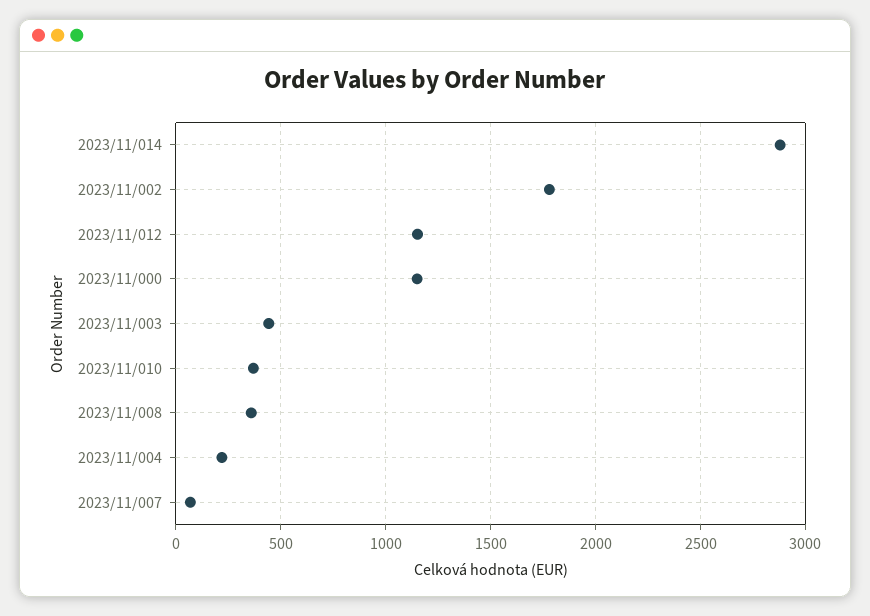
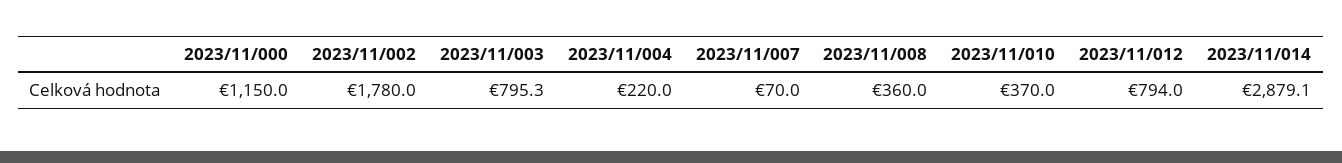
2023/11/012: 1150 -> 794
2023/11/003: 450 -> 795.3

